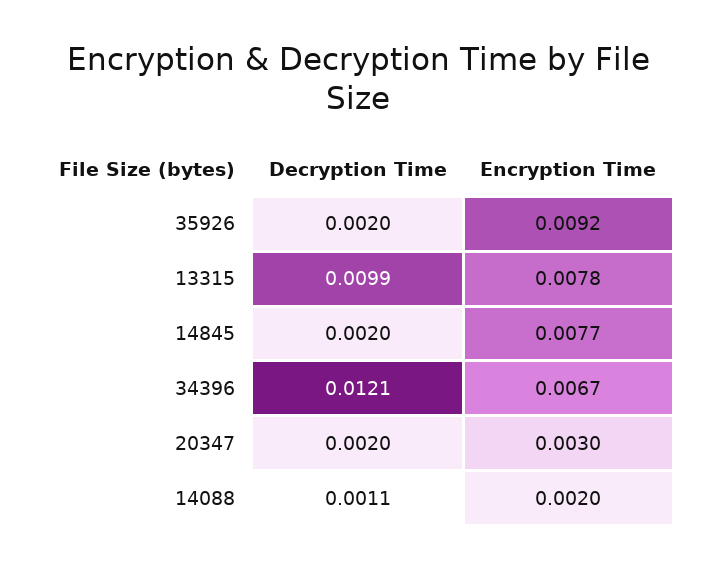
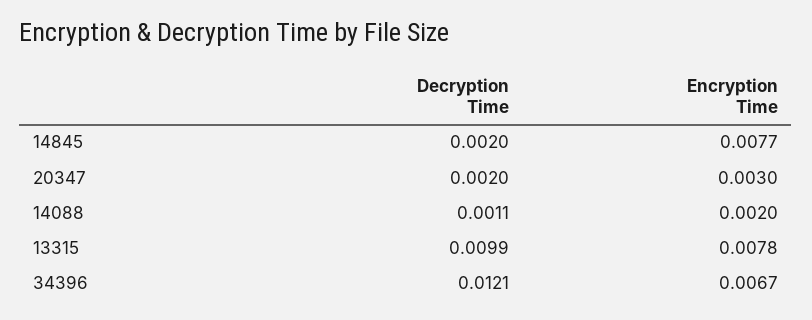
Decryption Time, 35926: 0.002 -> none
Encryption Time, 35926: 0.0092 -> none

